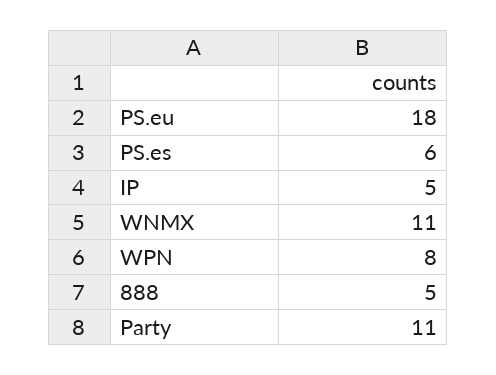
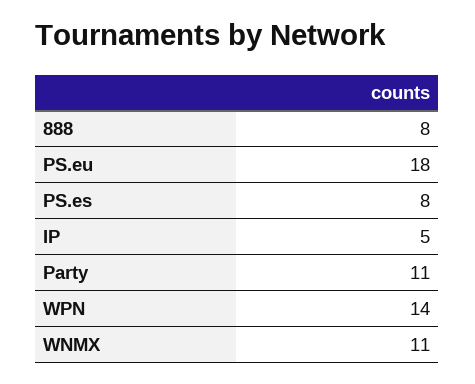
PS.es: 6 -> 8
WPN: 8 -> 14
888: 5 -> 8

